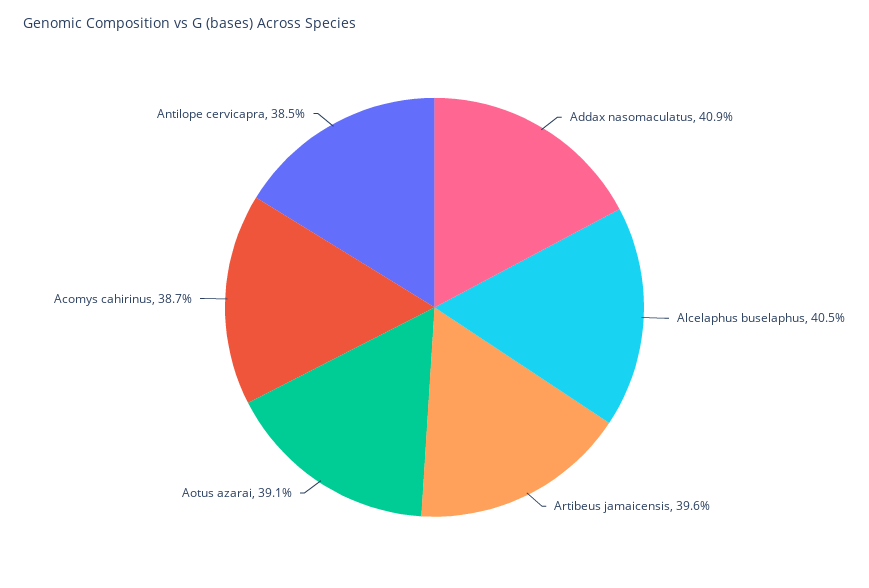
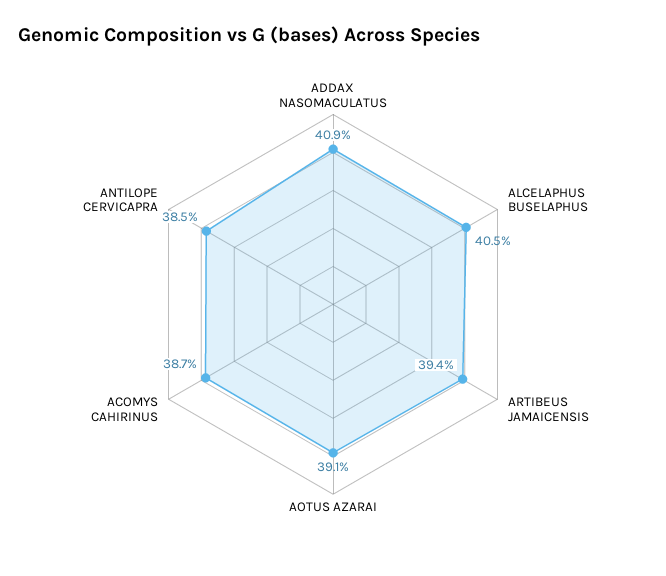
Artibeus jamaicensis: 39.6 -> 39.4

